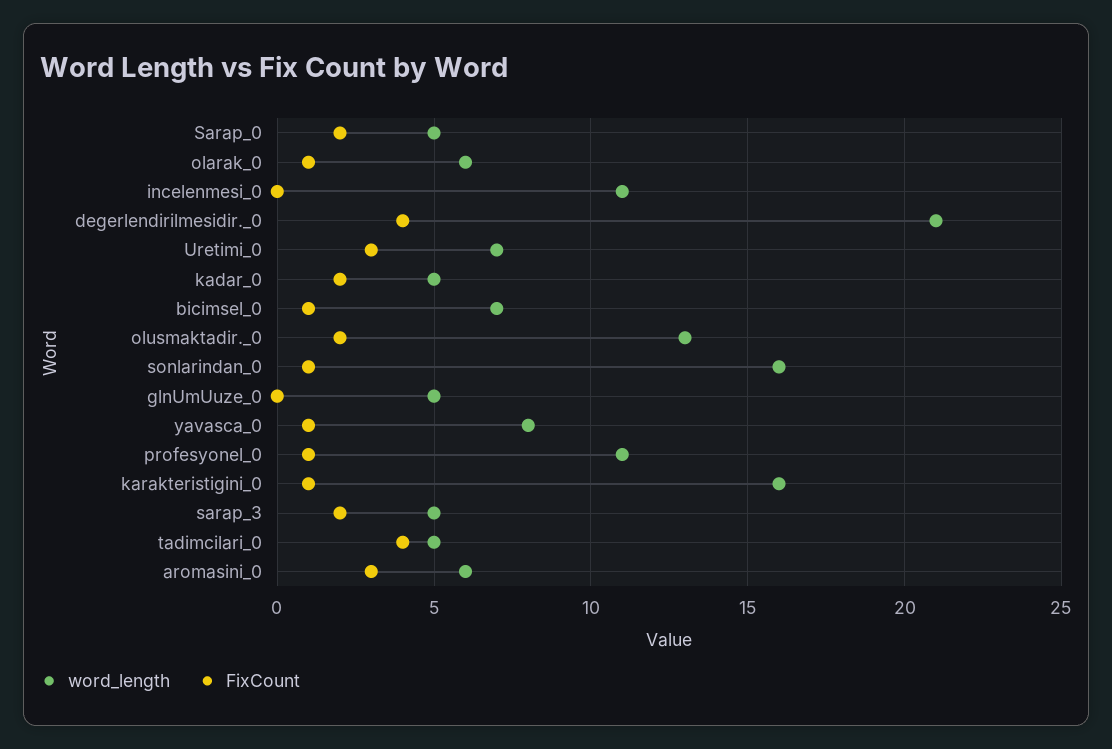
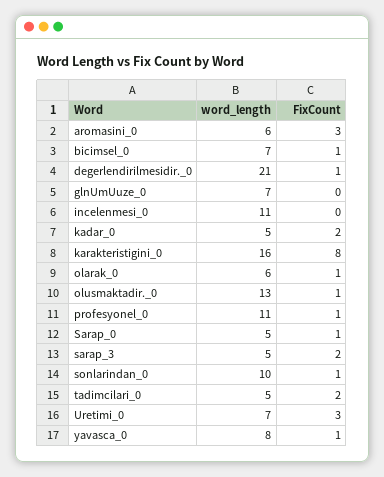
FixCount, Sarap_0: 2 -> 1
FixCount, degerlendirilmesidir._0: 4 -> 1
FixCount, olusmaktadir._0: 2 -> 1
word_length, sonlarindan_0: 16 -> 10
word_length, glnUmUuze_0: 5 -> 7
FixCount, karakteristigini_0: 1 -> 8
FixCount, tadimcilari_0: 4 -> 2

